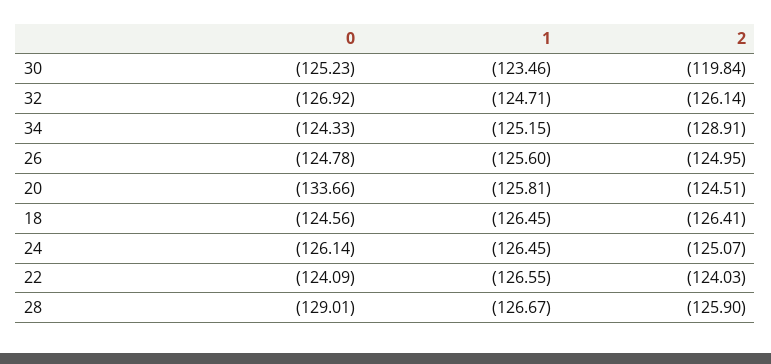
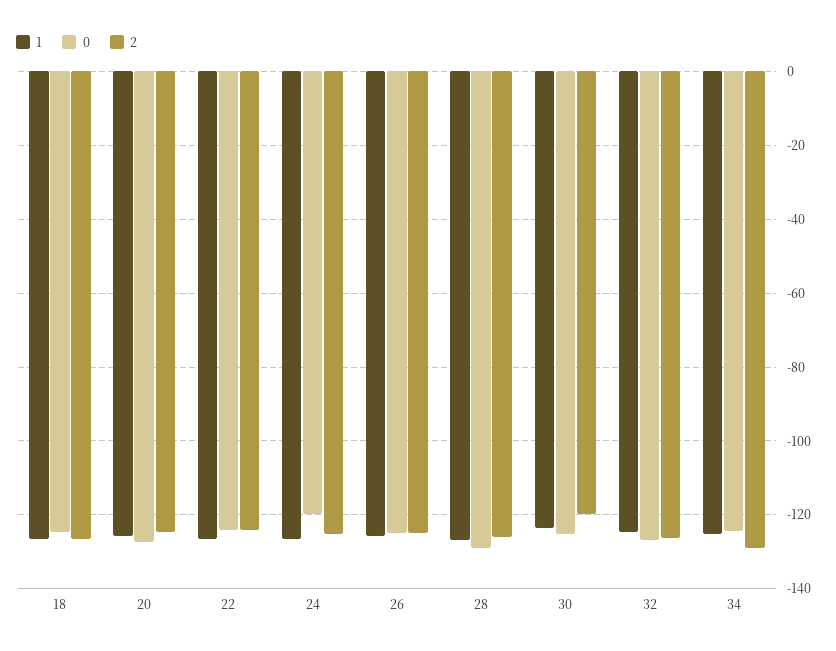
0, 20: -133.66 -> -128
0, 24: -126.14 -> -120

